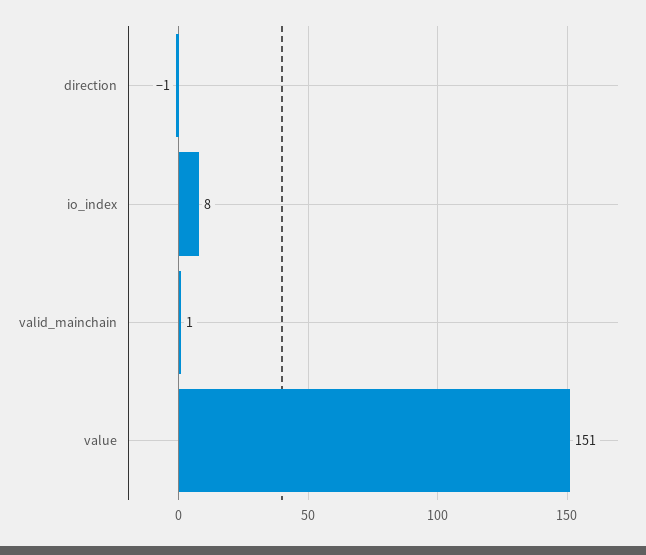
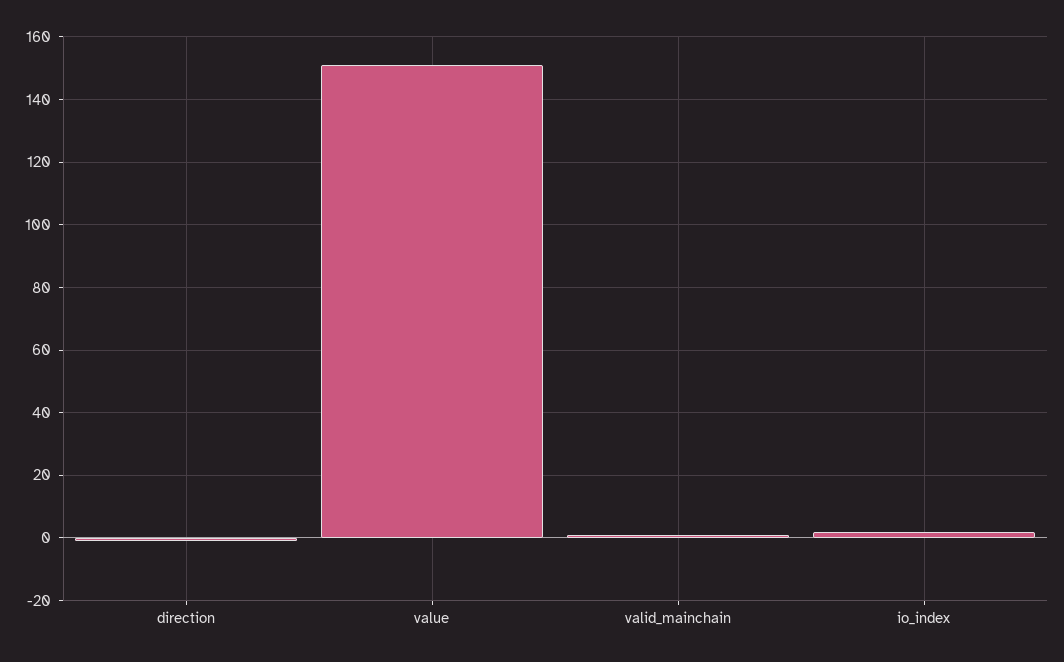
io_index: 8 -> 2

